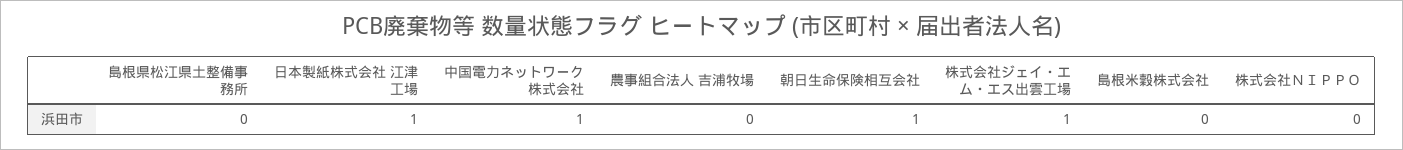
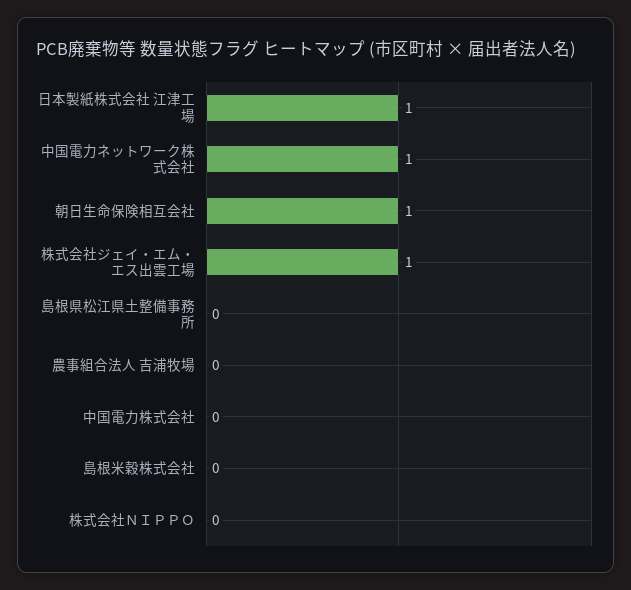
中国電力株式会社: none -> 0

